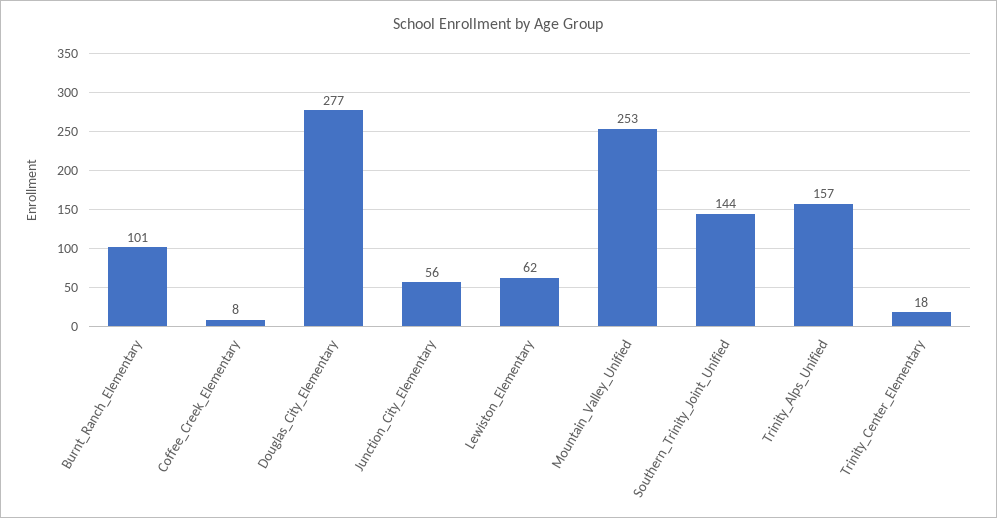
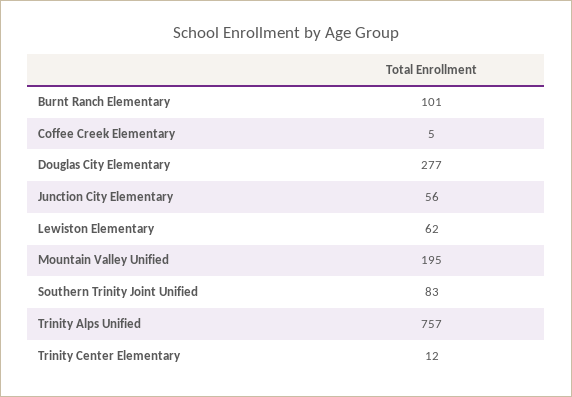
Coffee_Creek_Elementary: 8 -> 5
Mountain_Valley_Unified: 253 -> 195
Southern_Trinity_Joint_Unified: 144 -> 83
Trinity_Alps_Unified: 157 -> 757
Trinity_Center_Elementary: 18 -> 12

